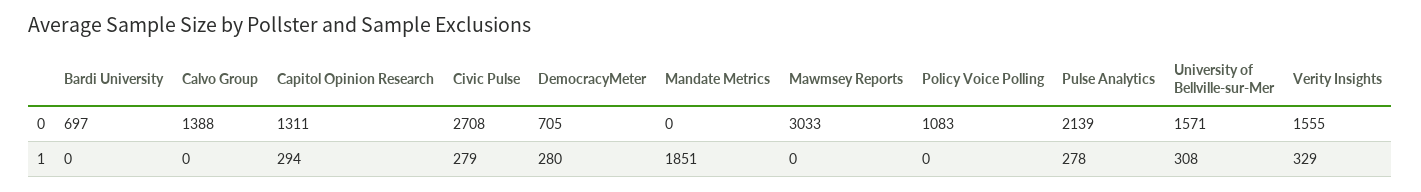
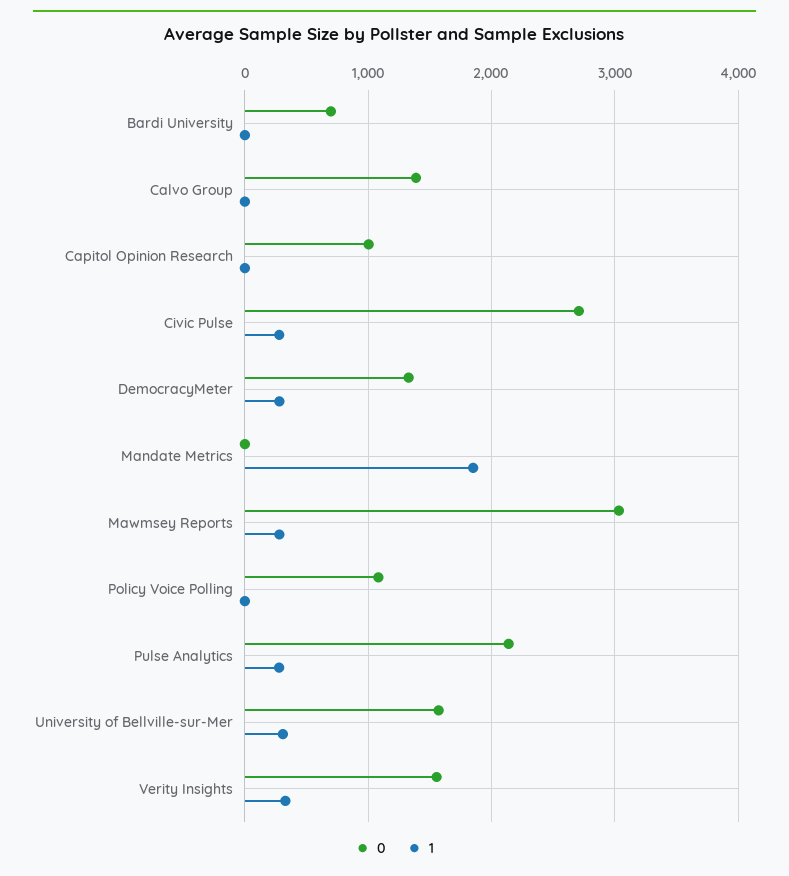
0, Capitol Opinion Research: 1311 -> 1000
0, DemocracyMeter: 705 -> 1300
1, Capitol Opinion Research: 294 -> 0
1, Mawmsey Reports: 0 -> 300

